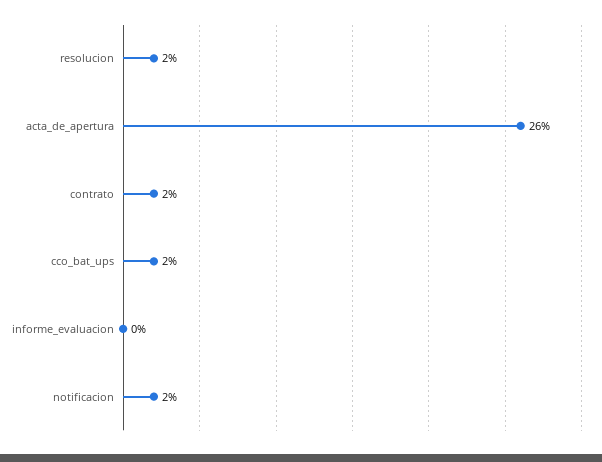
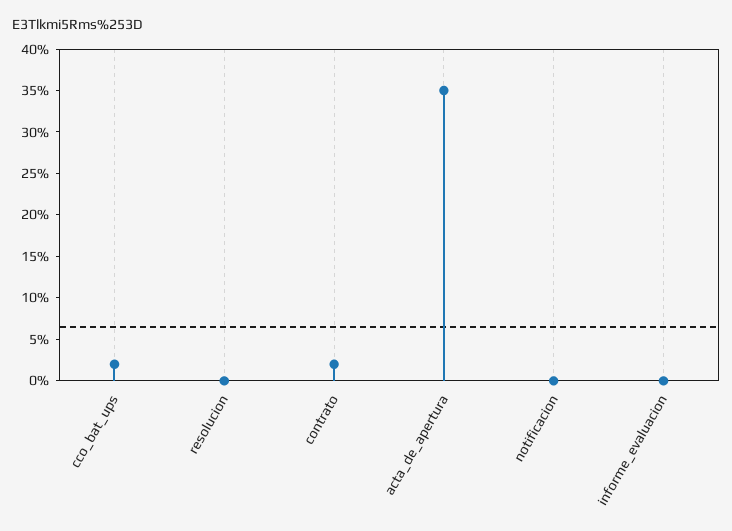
resolucion: 2 -> 0
acta_de_apertura: 26 -> 35
notificacion: 2 -> 0

